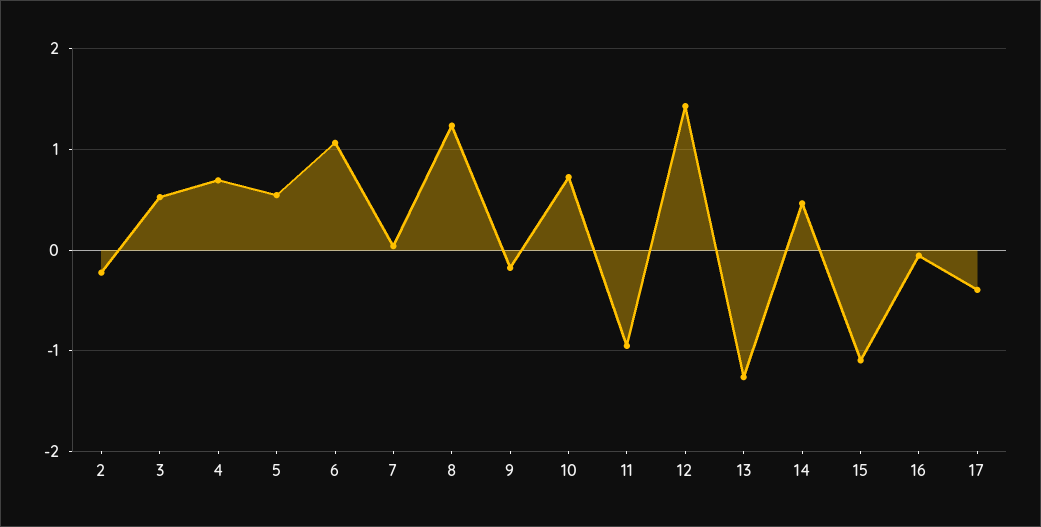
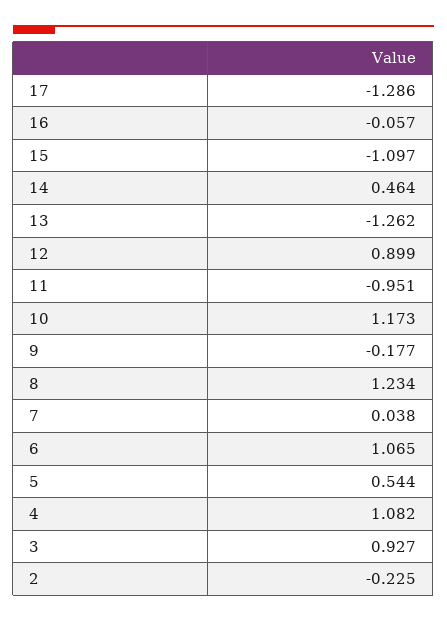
3: 0.5 -> 0.927
4: 0.7 -> 1.082
10: 0.7 -> 1.173
12: 1.4 -> 0.899
17: -0.4 -> -1.286

